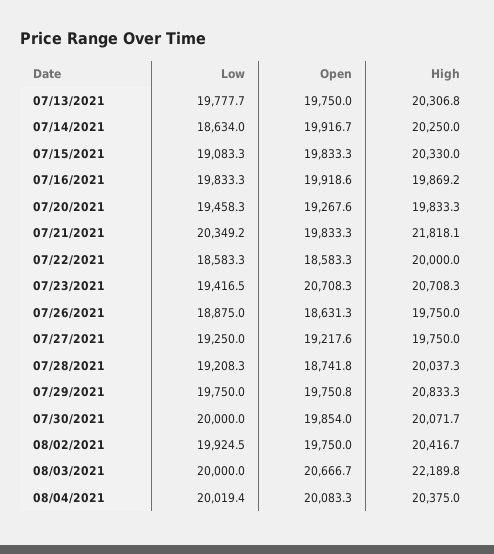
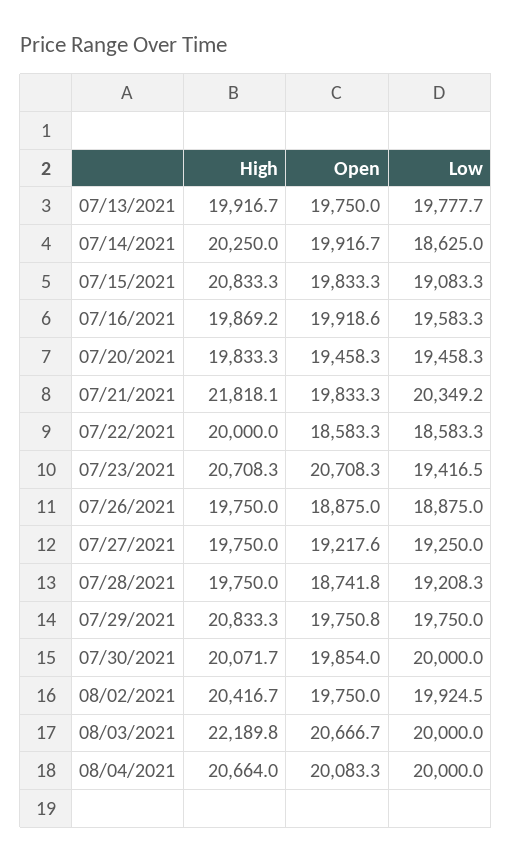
High, 07/13/2021: 20306.8 -> 19916.7
Low, 07/14/2021: 18634 -> 18625
High, 07/15/2021: 20330 -> 20833.3
Low, 07/16/2021: 19833.3 -> 19583.3
Open, 07/20/2021: 19267.6 -> 19458.3
Open, 07/26/2021: 18631.3 -> 18875
High, 07/28/2021: 20037.3 -> 19750
Low, 08/04/2021: 20019.4 -> 20000
High, 08/04/2021: 20375 -> 20664

